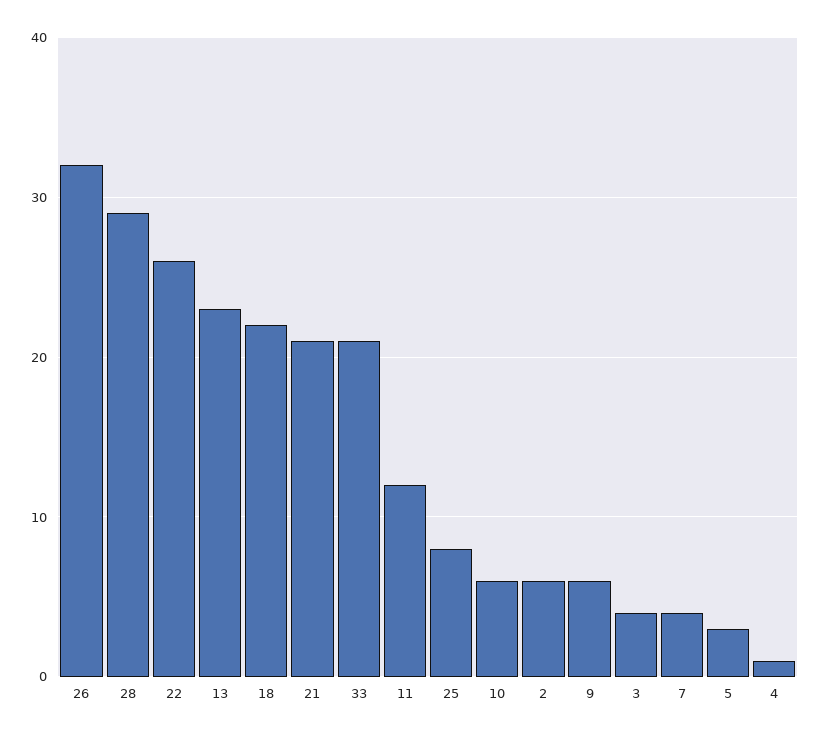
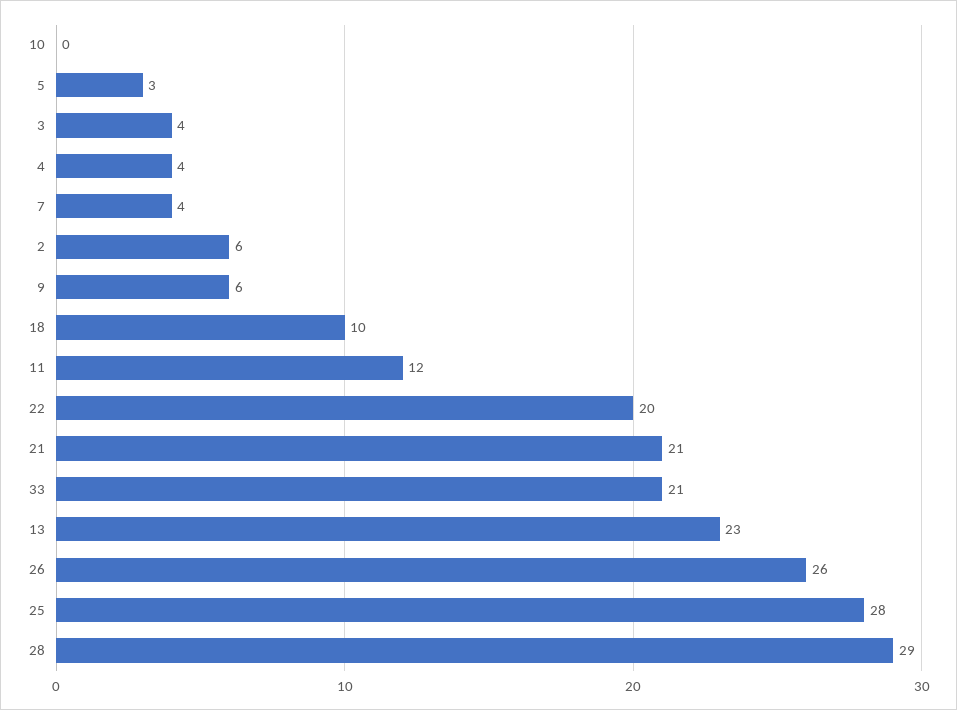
26: 32 -> 26
22: 26 -> 20
18: 22 -> 10
25: 8 -> 28
10: 6 -> 0
4: 1 -> 4

